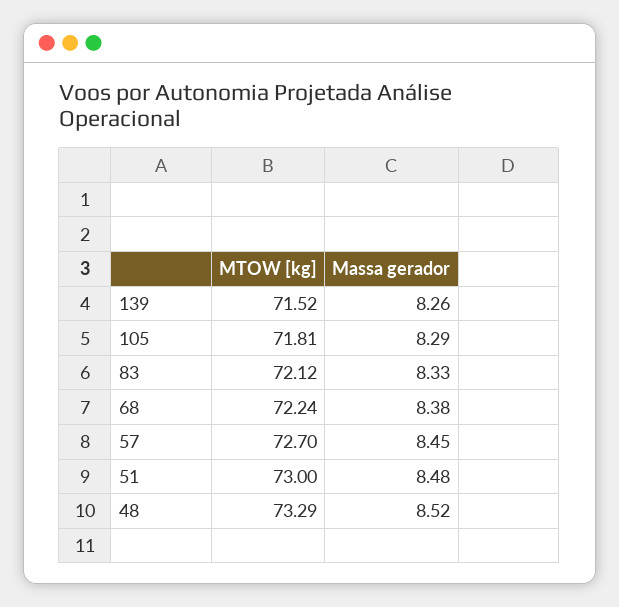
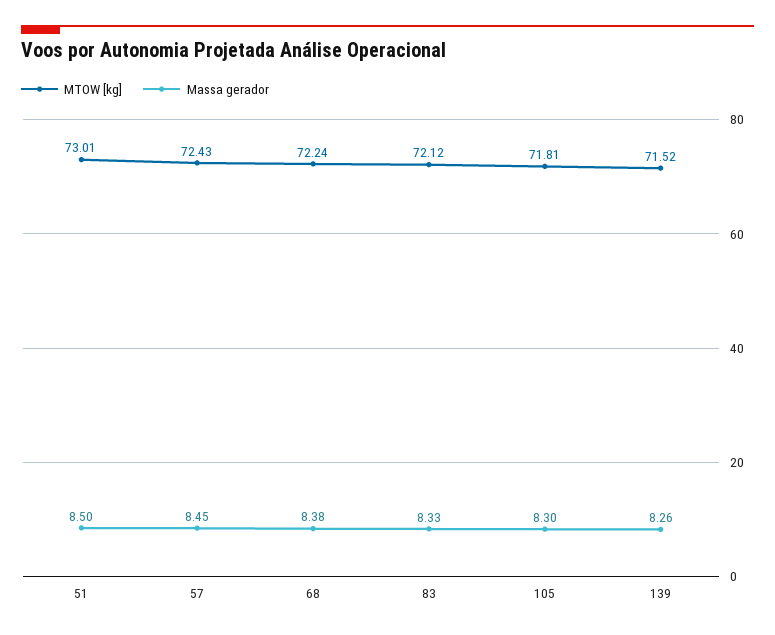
Massa gerador, 105: 8.29 -> 8.3
MTOW [kg], 57: 72.7 -> 72.43
MTOW [kg], 51: 73 -> 73.01
Massa gerador, 51: 8.48 -> 8.5
MTOW [kg], 48: 73.29 -> none
Massa gerador, 48: 8.52 -> none

